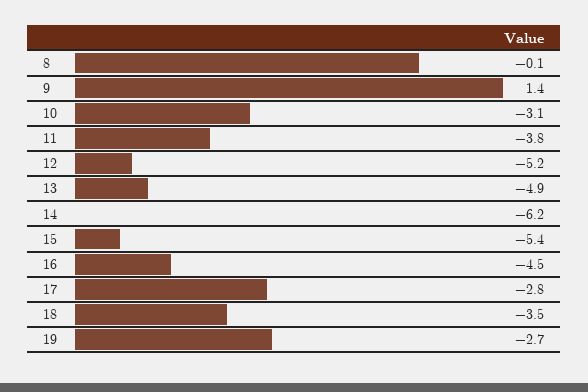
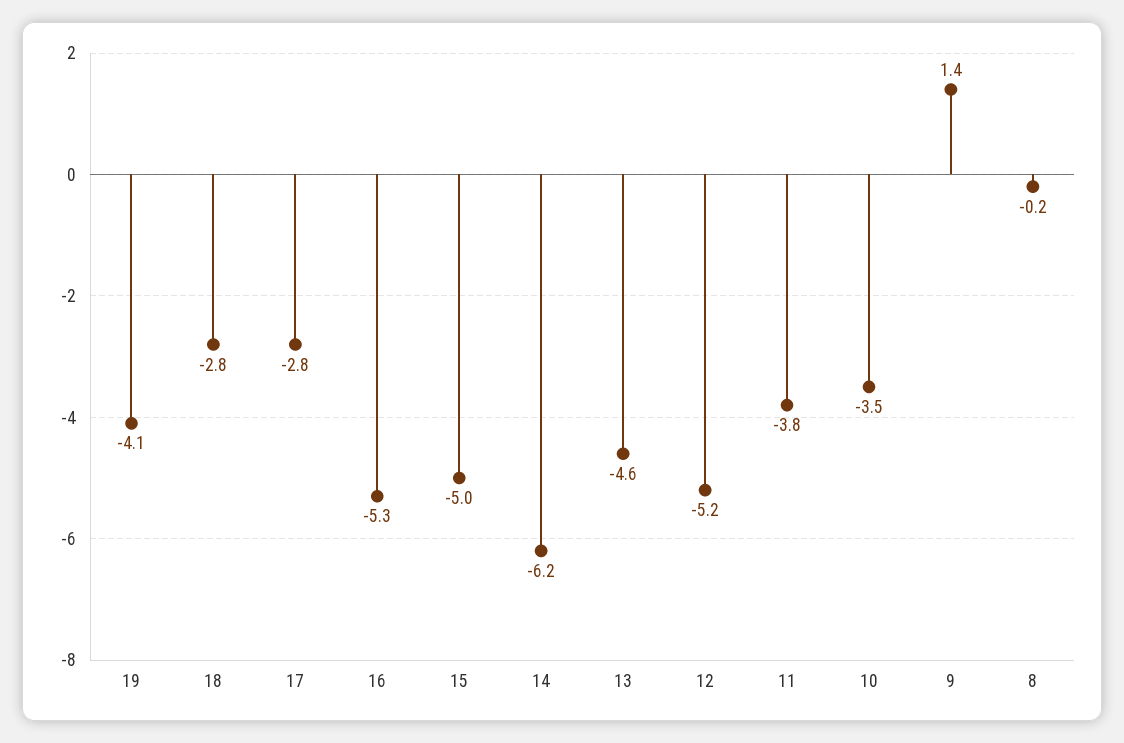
8: -0.1 -> -0.2
10: -3.1 -> -3.5
13: -4.9 -> -4.6
15: -5.4 -> -5
16: -4.5 -> -5.3
18: -3.5 -> -2.8
19: -2.7 -> -4.1

